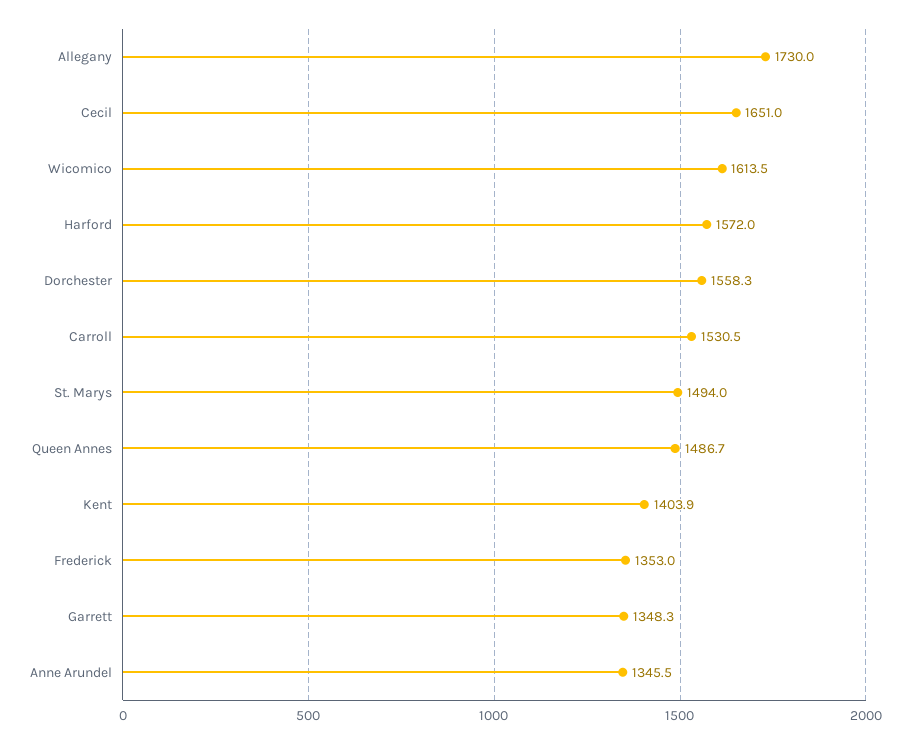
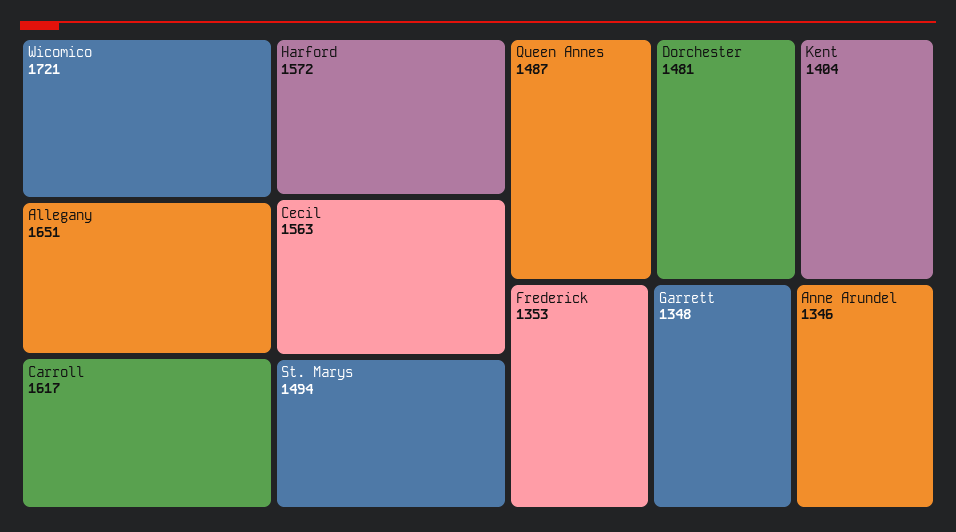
Allegany: 1730 -> 1651
Cecil: 1651 -> 1563
Wicomico: 1613.5 -> 1721
Dorchester: 1558.3 -> 1481
Carroll: 1530.5 -> 1617

